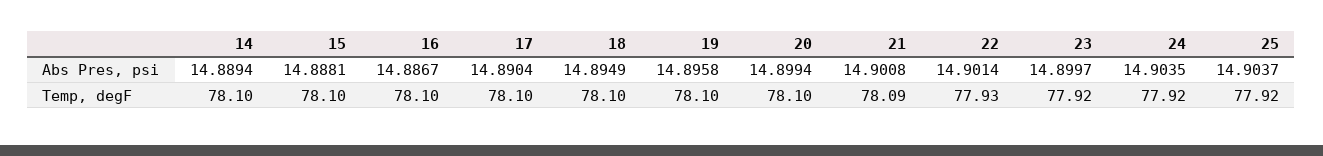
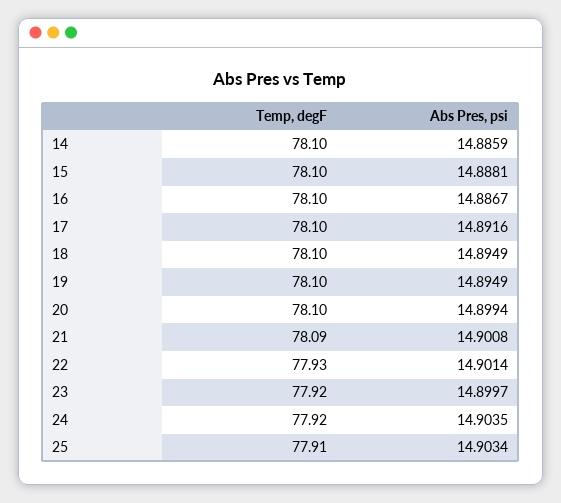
14, Abs Pres, psi: 14.8894 -> 14.8859
17, Abs Pres, psi: 14.8904 -> 14.8916
19, Abs Pres, psi: 14.8958 -> 14.8949
25, Abs Pres, psi: 14.9037 -> 14.9034
25, Temp, degF: 77.92 -> 77.91

